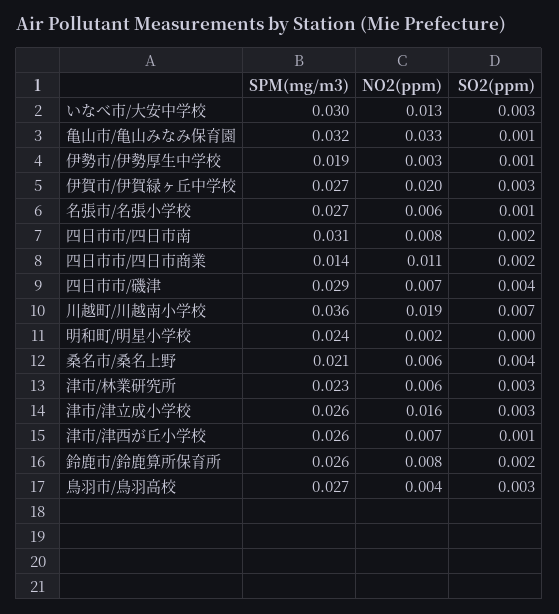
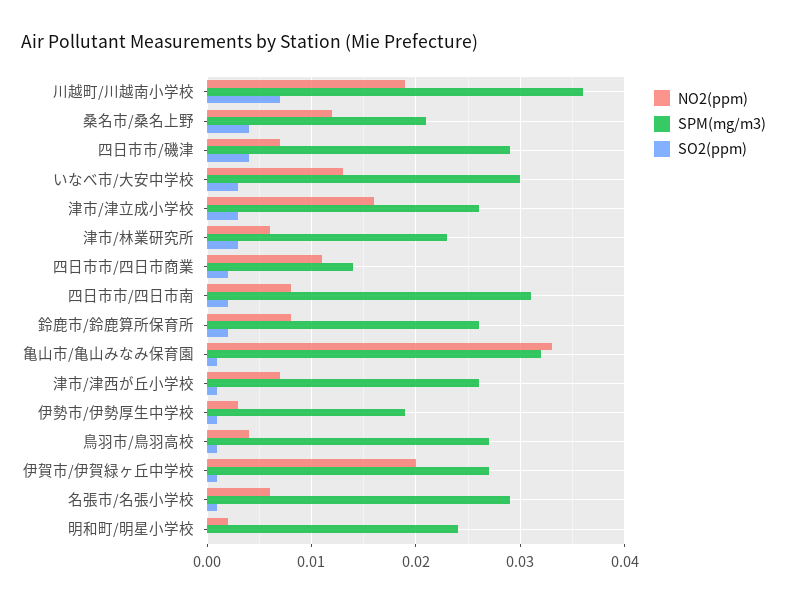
SO2(ppm), 伊賀市/伊賀緑ヶ丘中学校: 0.003 -> 0.001
SPM(mg/m3), 名張市/名張小学校: 0.027 -> 0.029
NO2(ppm), 桑名市/桑名上野: 0.006 -> 0.012
SO2(ppm), 鳥羽市/鳥羽高校: 0.003 -> 0.001

